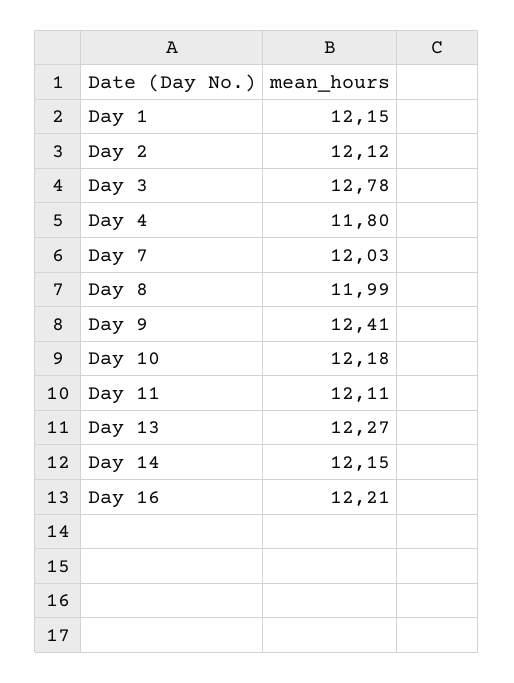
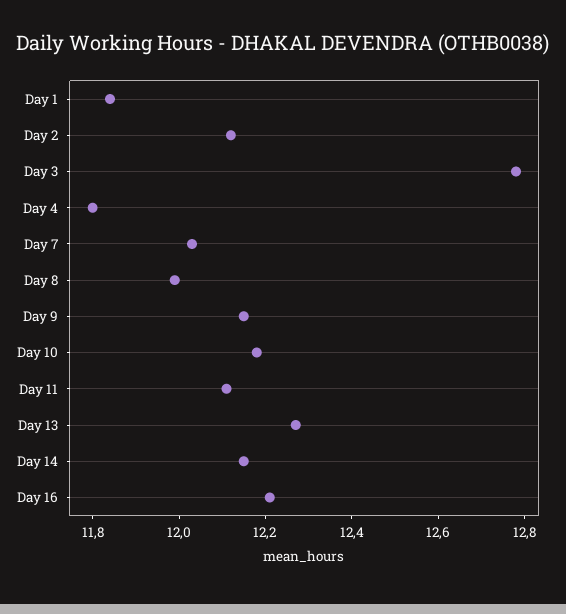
Day 1: 12.15 -> 11.85
Day 9: 12.41 -> 12.15

